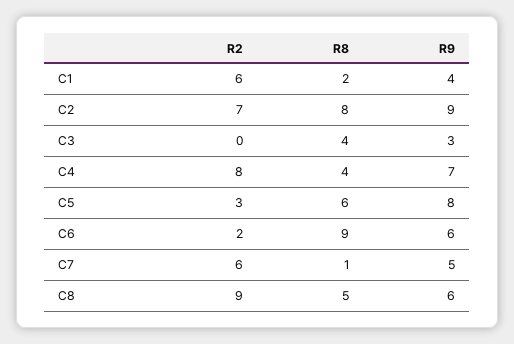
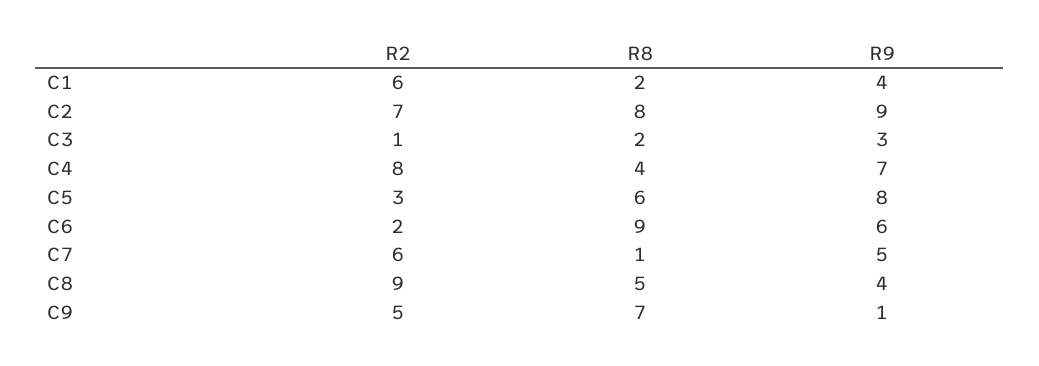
R2, C3: 0 -> 1
R8, C3: 4 -> 2
R9, C8: 6 -> 4
R2, C9: none -> 5
R8, C9: none -> 7
R9, C9: none -> 1

